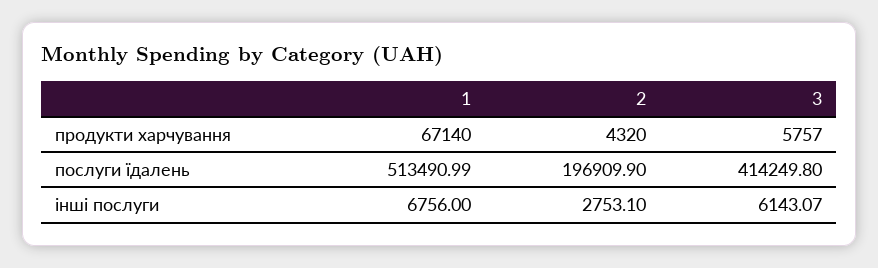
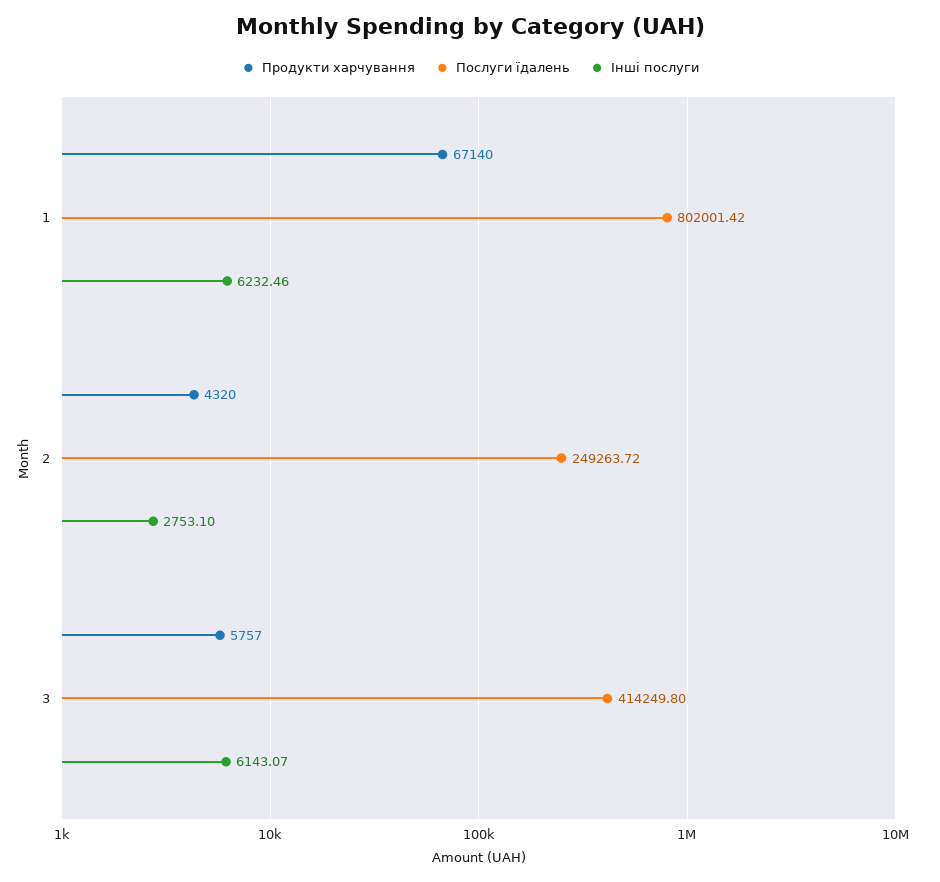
послуги їдалень, 1: 513490.99 -> 802001.42
послуги їдалень, 2: 196909.9 -> 249263.72
інші послуги, 1: 6756 -> 6232.46

